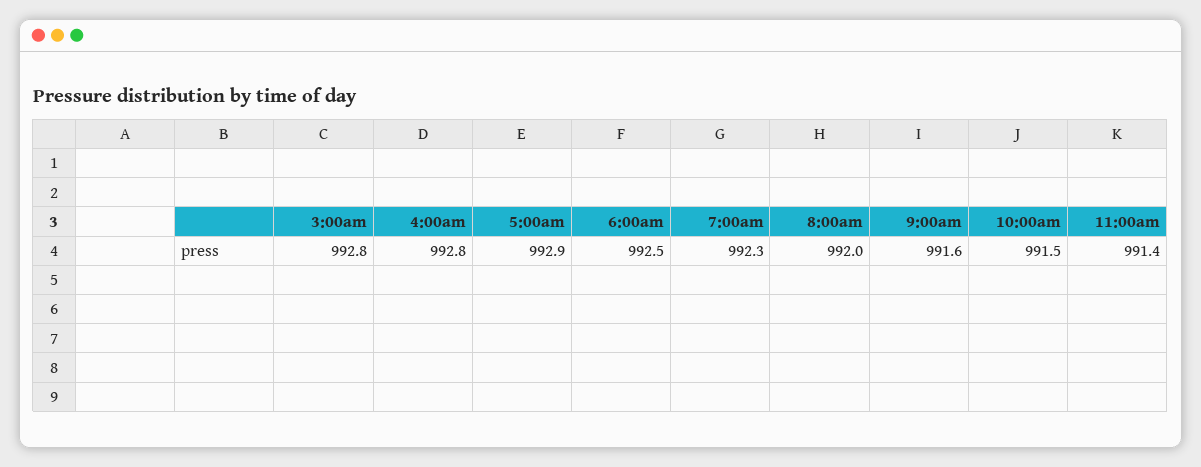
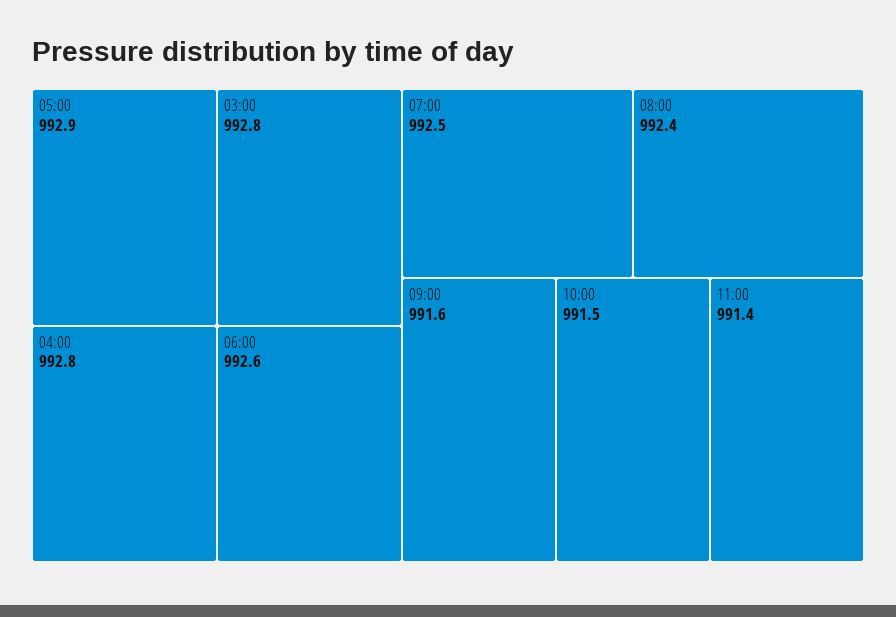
6:00am: 992.5 -> 992.6
7:00am: 992.3 -> 992.5
8:00am: 992 -> 992.4

